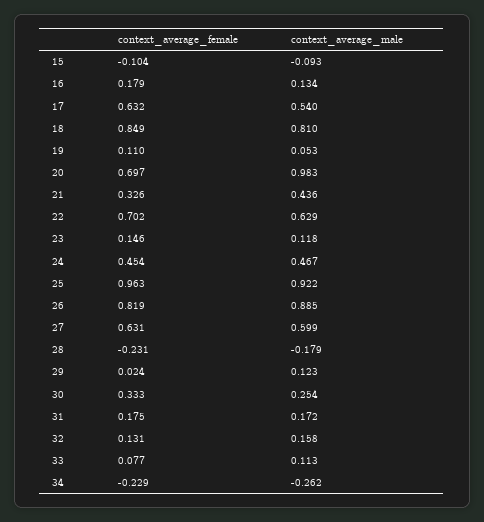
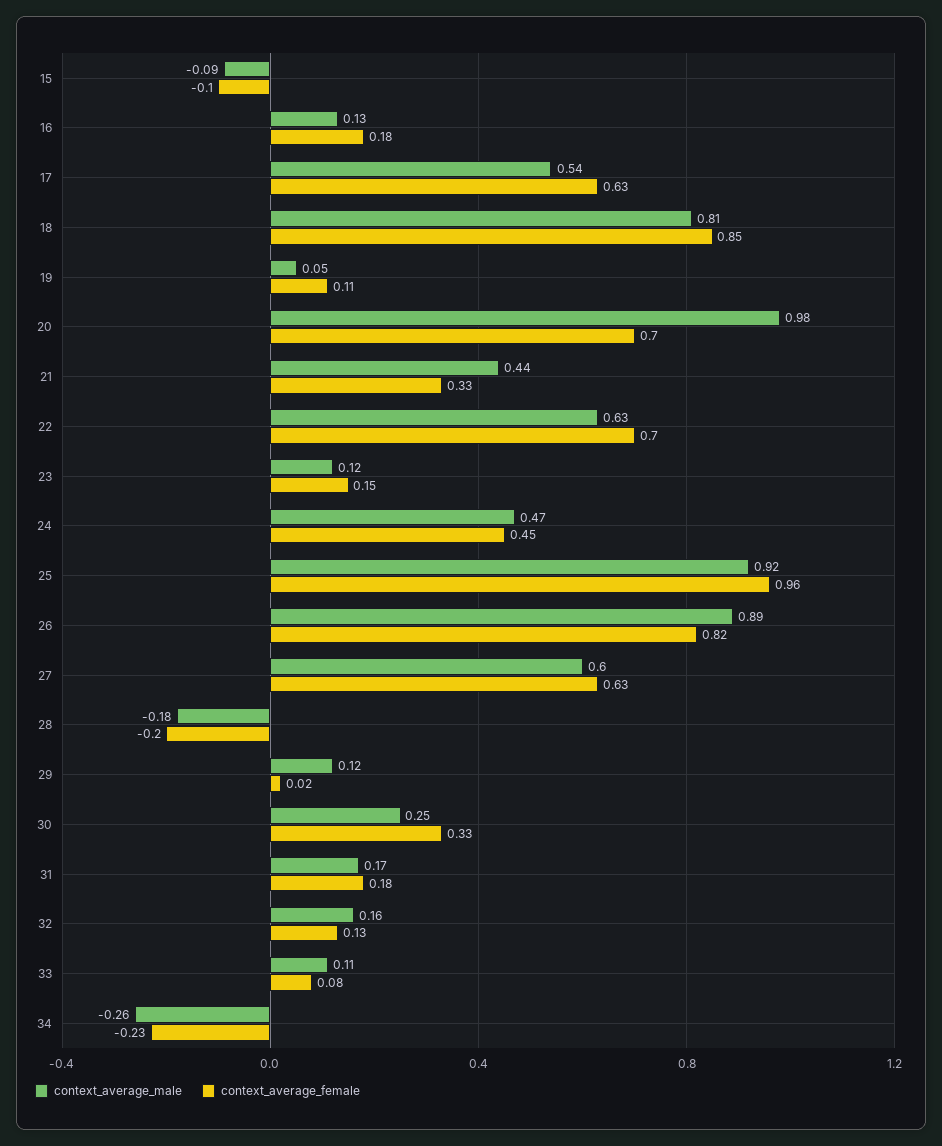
context_average_female, 28: -0.231 -> -0.2

